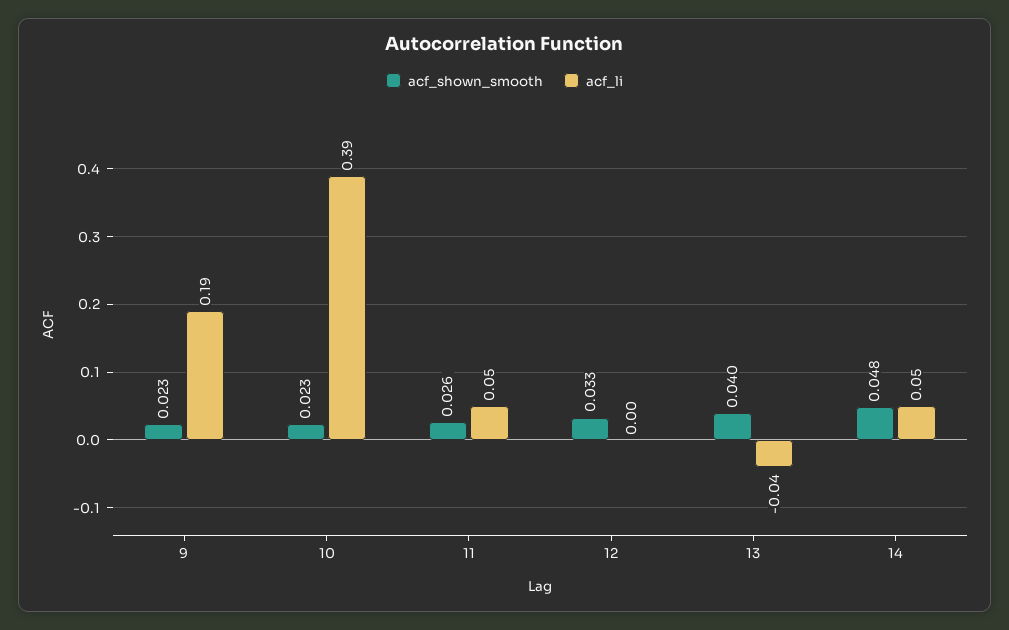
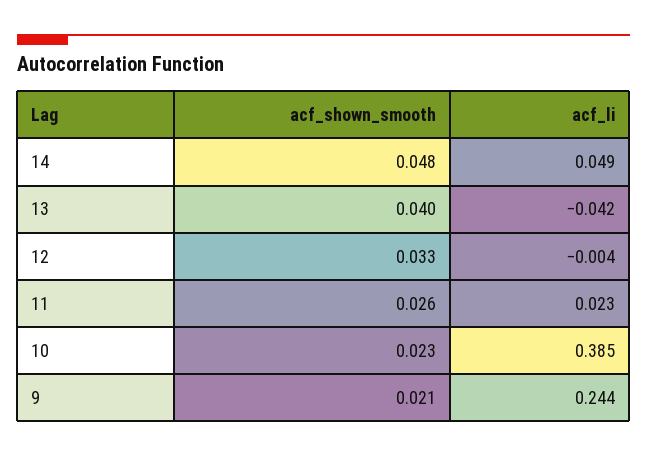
acf_shown_smooth, 9: 0.023 -> 0.021
acf_li, 9: 0.19 -> 0.244
acf_li, 11: 0.05 -> 0.023

